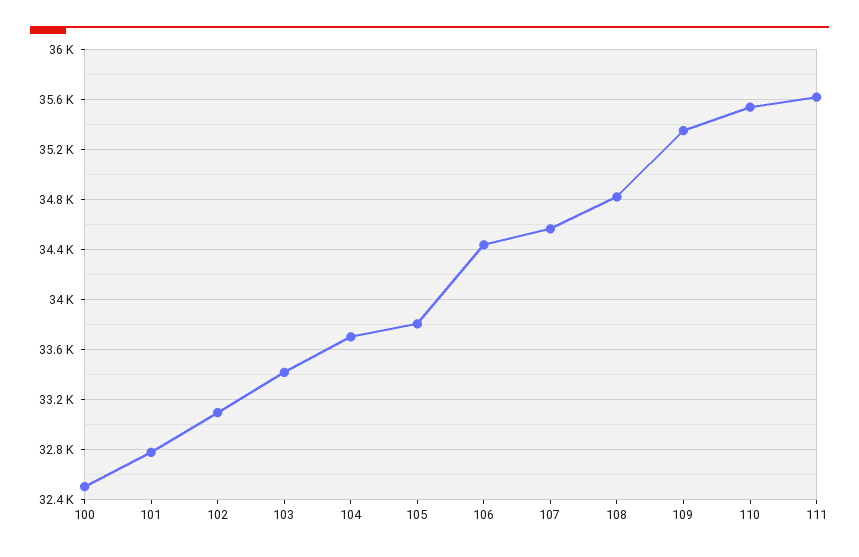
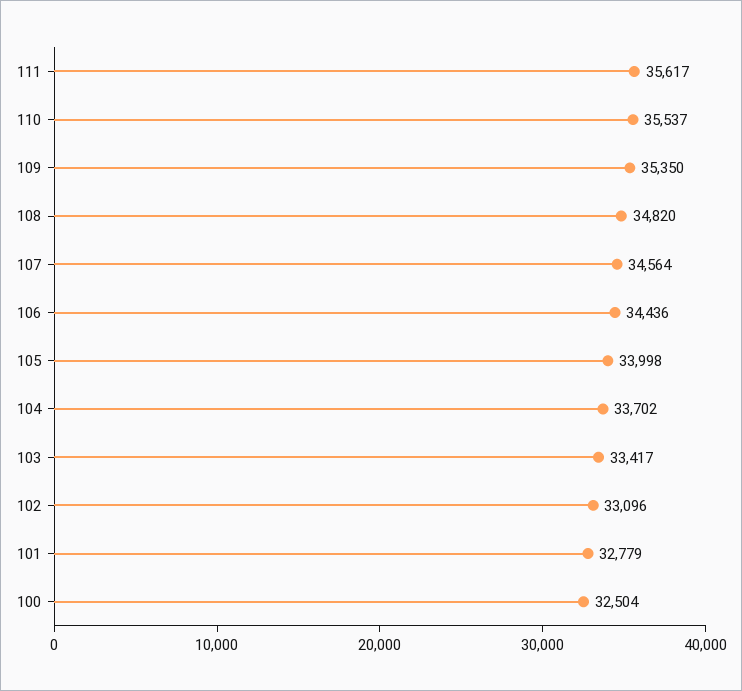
105: 33800 -> 33998

